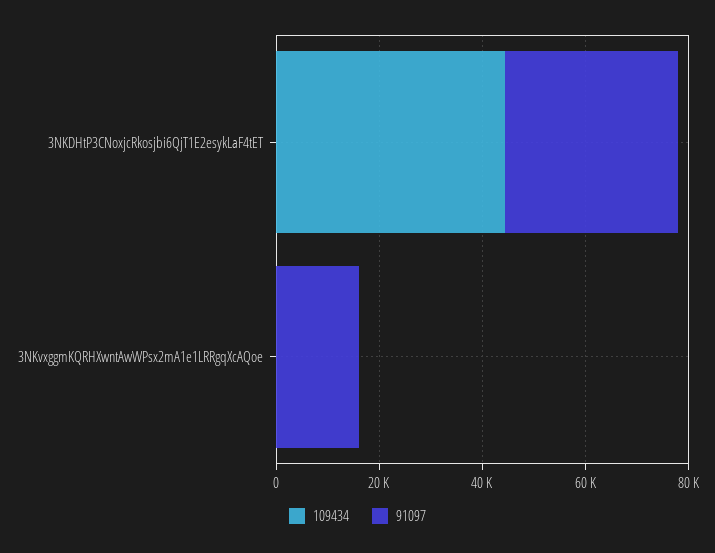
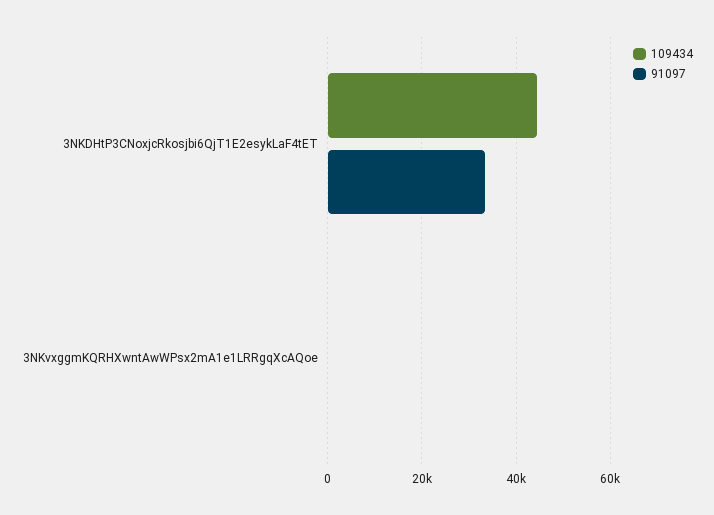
91097, 3NKvxggmKQRHXwntAwWPsx2mA1e1LRRgqXcAQoe: 15000 -> 0

